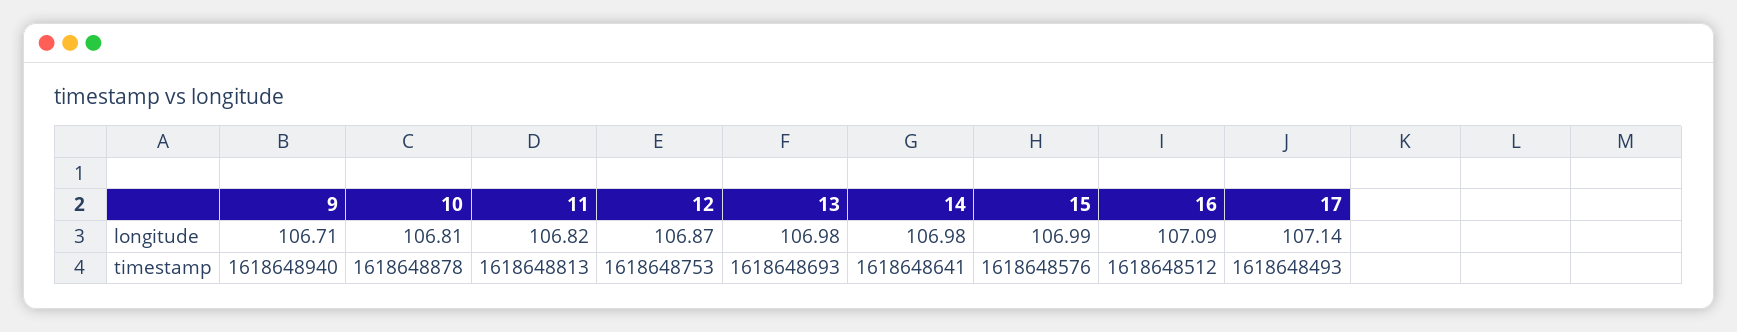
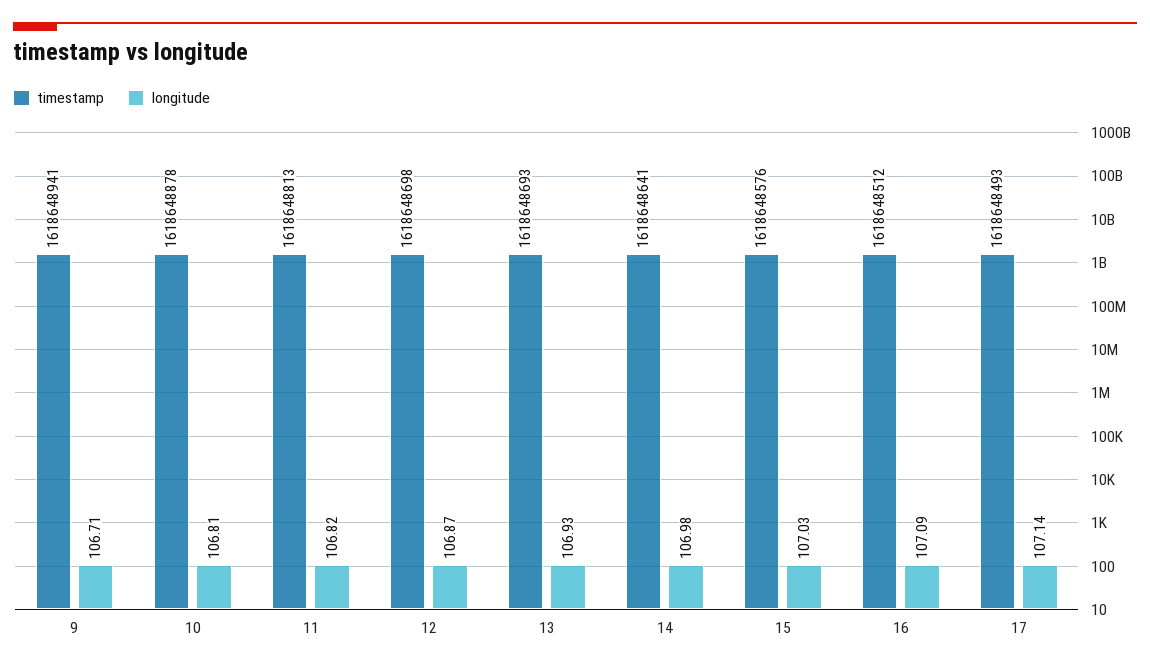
longitude, 13: 106.98 -> 106.93
longitude, 15: 106.99 -> 107.03
timestamp, 9: 1618648940 -> 1618648941
timestamp, 12: 1618648753 -> 1618648698

